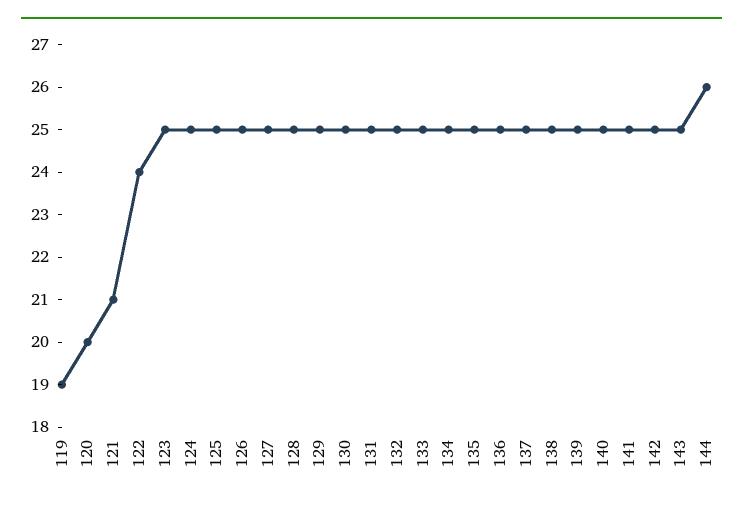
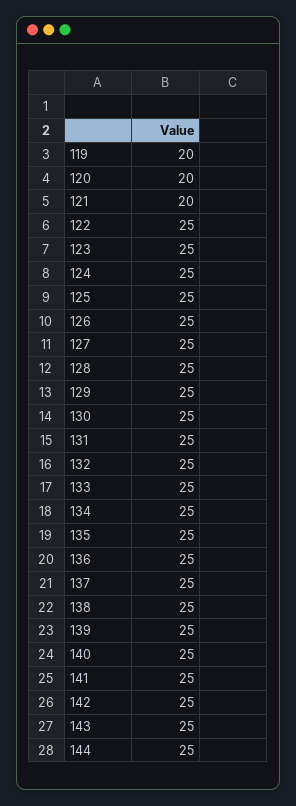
119: 19 -> 20
121: 21 -> 20
122: 24 -> 25
144: 26 -> 25

